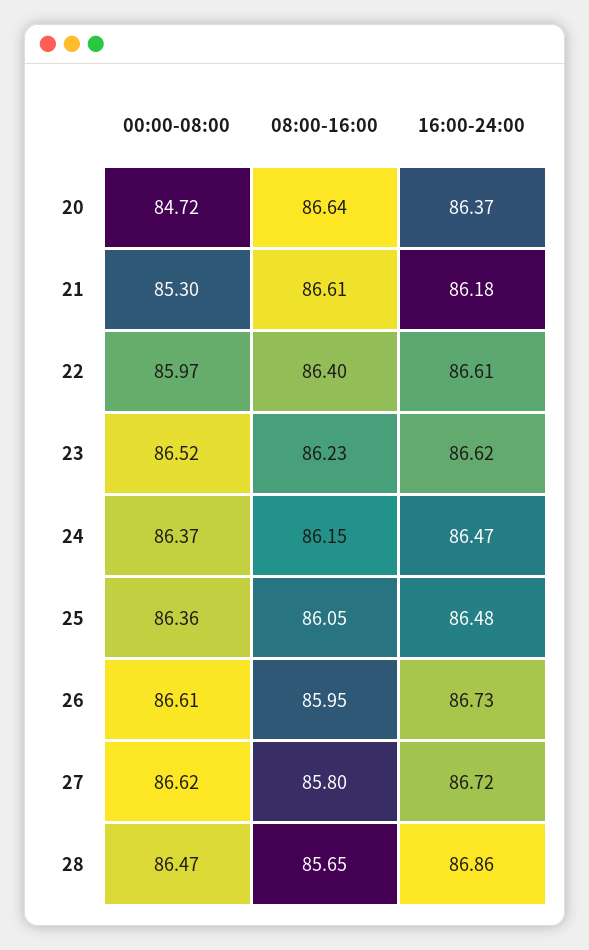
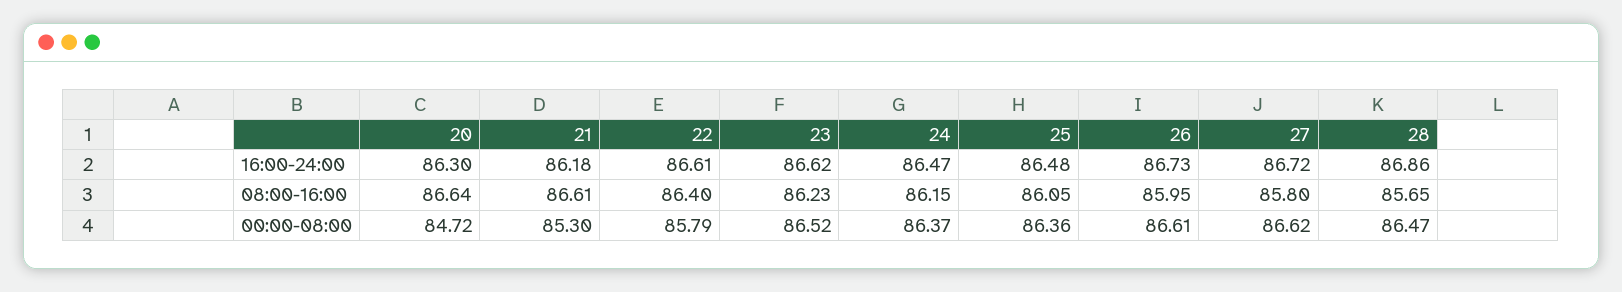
16:00-24:00, 20: 86.37 -> 86.3
00:00-08:00, 22: 85.97 -> 85.79

